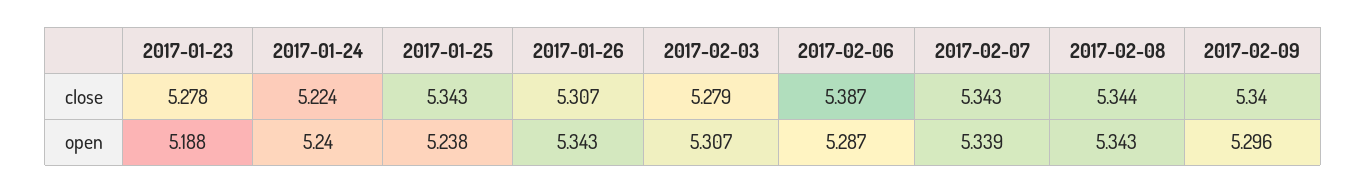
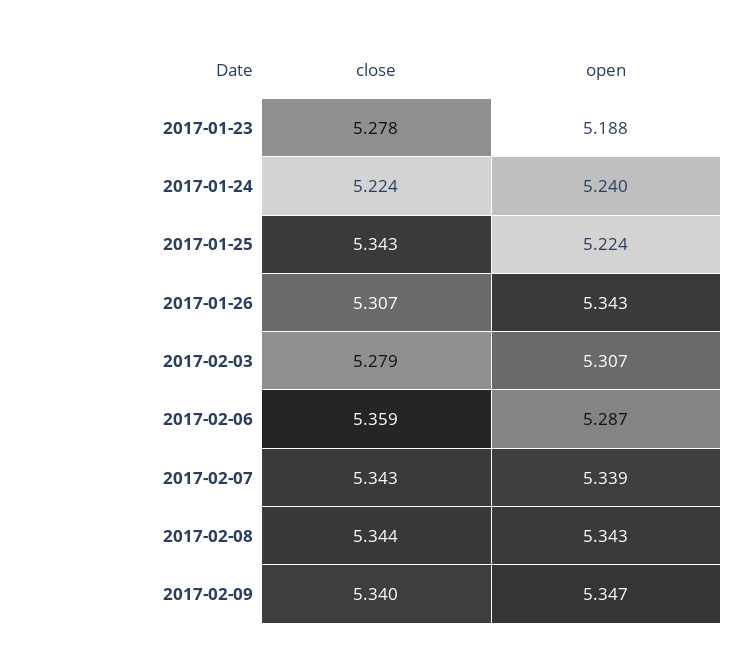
2017-02-06, close: 5.387 -> 5.359
2017-01-25, open: 5.238 -> 5.224
2017-02-09, open: 5.296 -> 5.347

